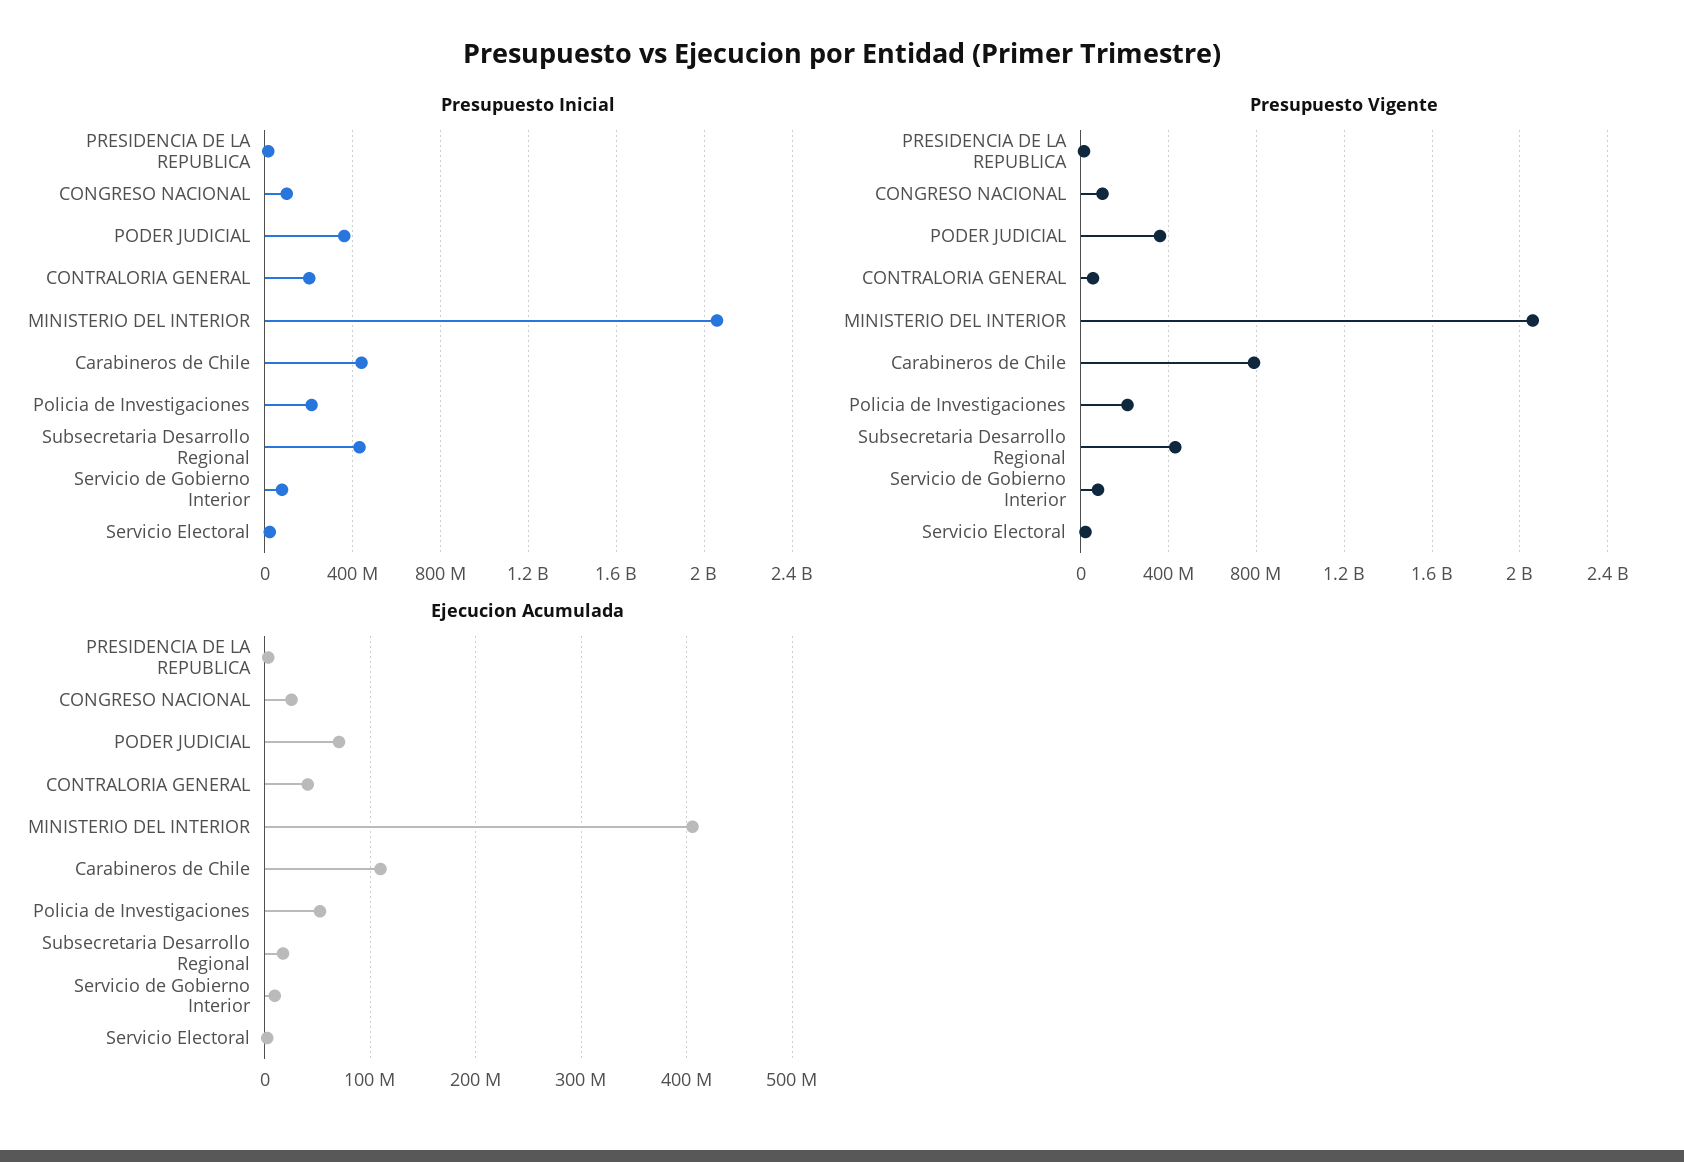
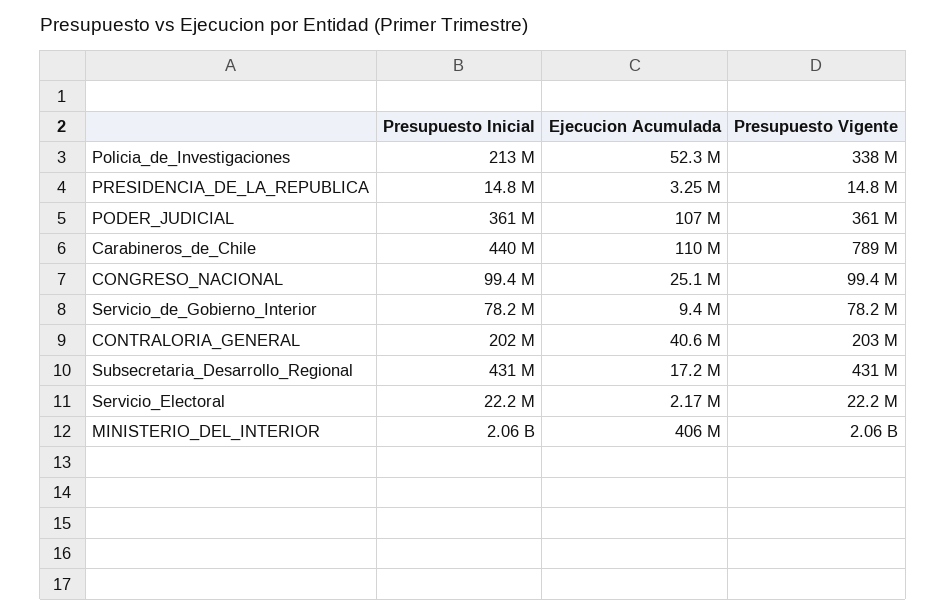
Presupuesto Vigente, CONTRALORIA GENERAL: 50000000 -> 203000000
Presupuesto Vigente, Policia de Investigaciones: 200000000 -> 338000000
Ejecucion Acumulada, PODER JUDICIAL: 70000000 -> 107000000

